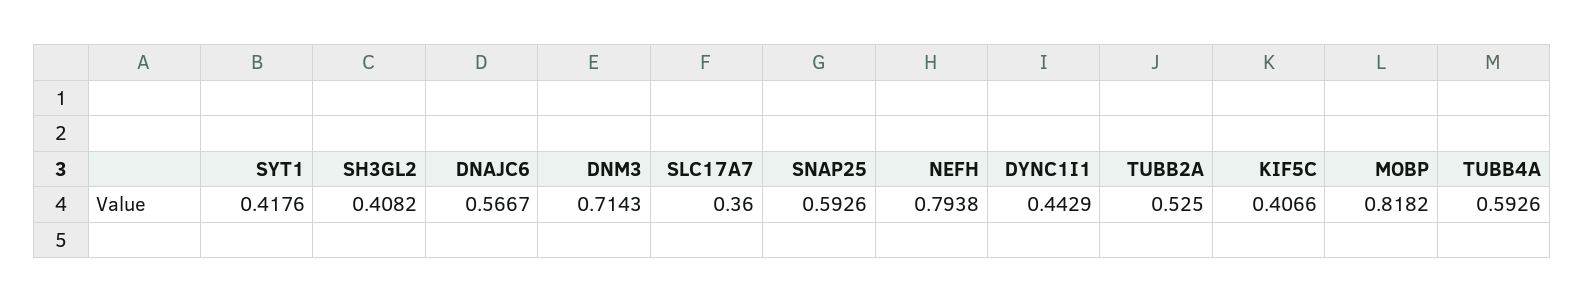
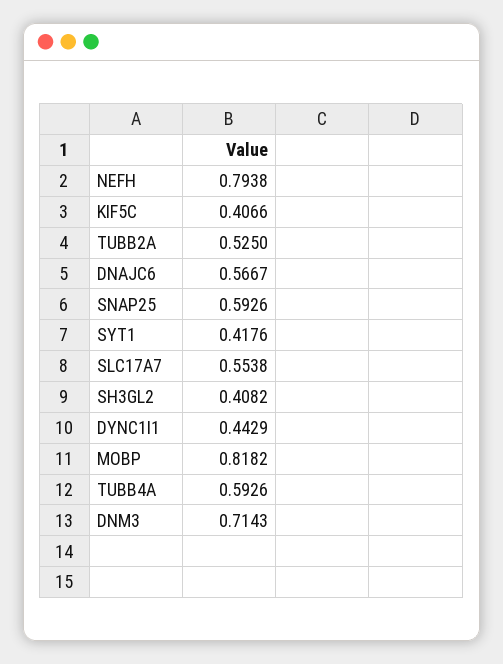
SLC17A7: 0.36 -> 0.5538

